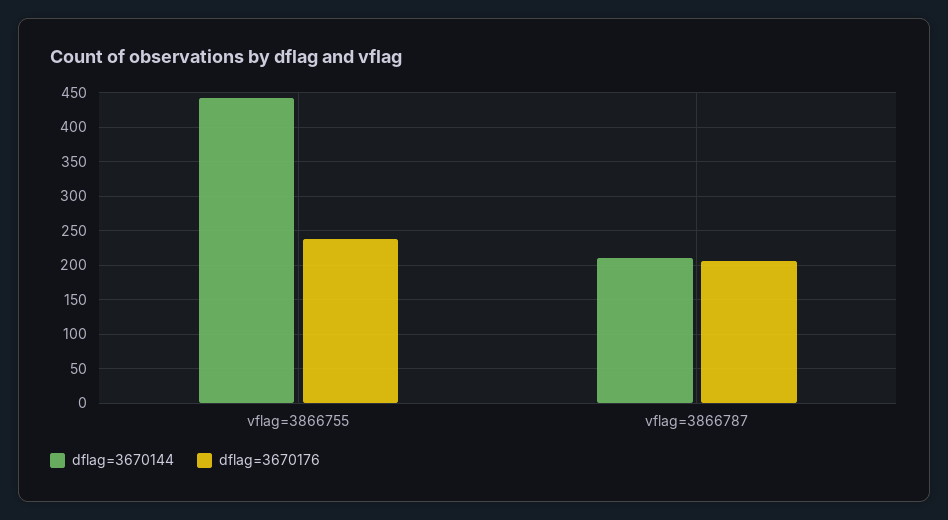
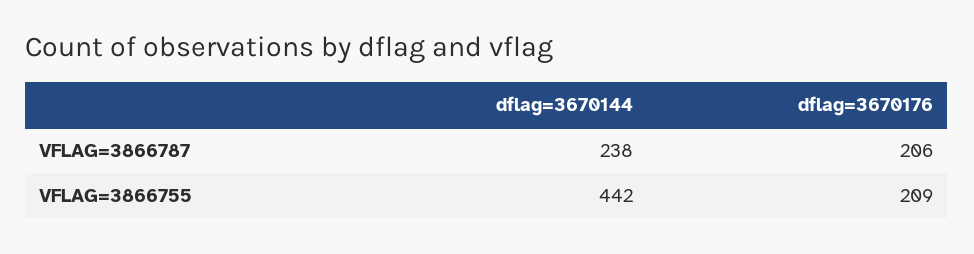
dflag=3670176, vflag=3866755: 240 -> 209
dflag=3670144, vflag=3866787: 210 -> 238

